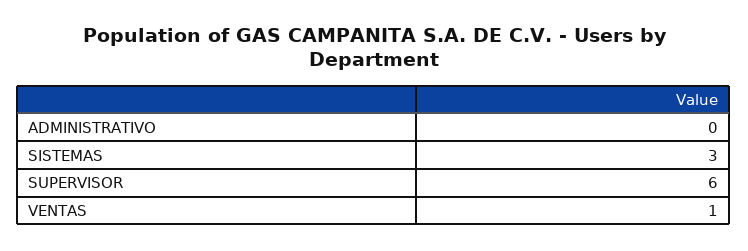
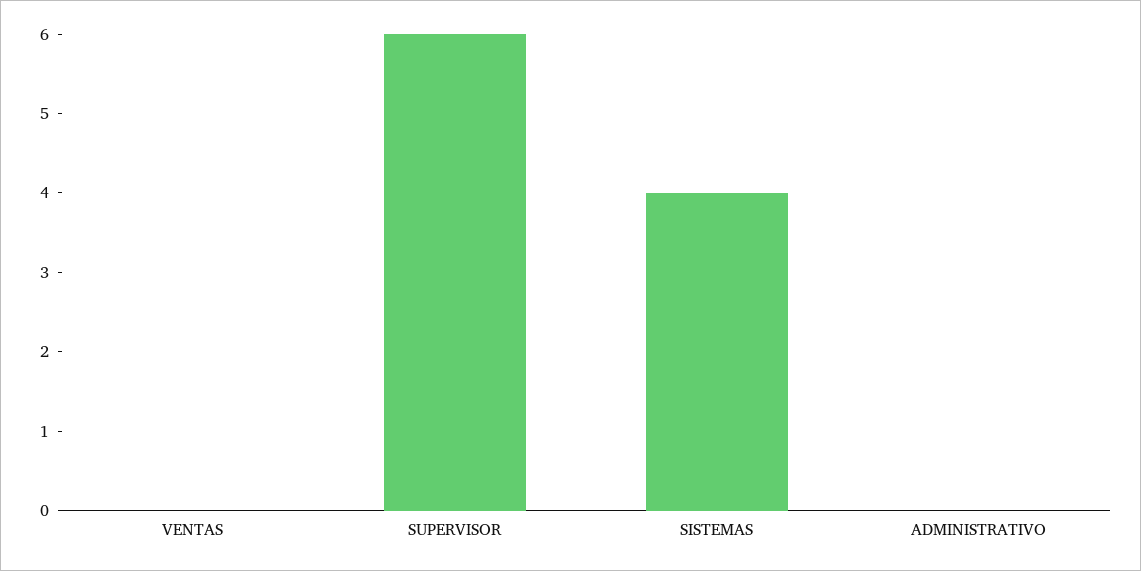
SISTEMAS: 3 -> 4
VENTAS: 1 -> 0

